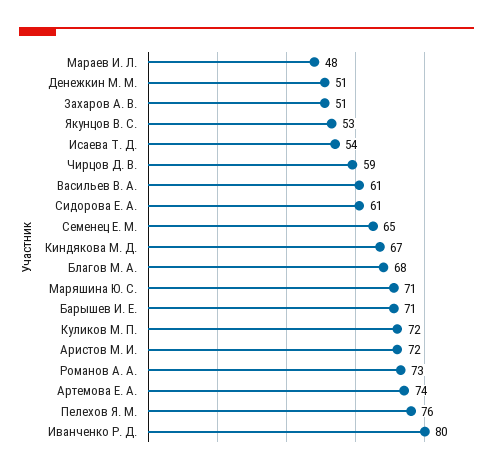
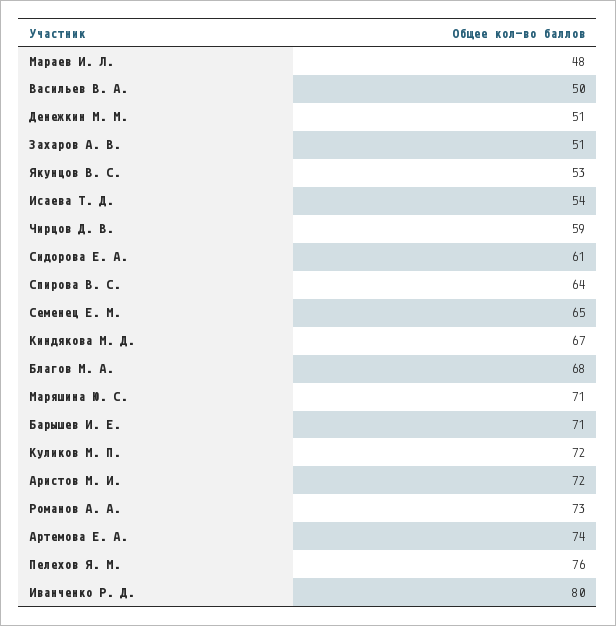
Васильев В. А.: 61 -> 50
Спирова В. С.: none -> 64

